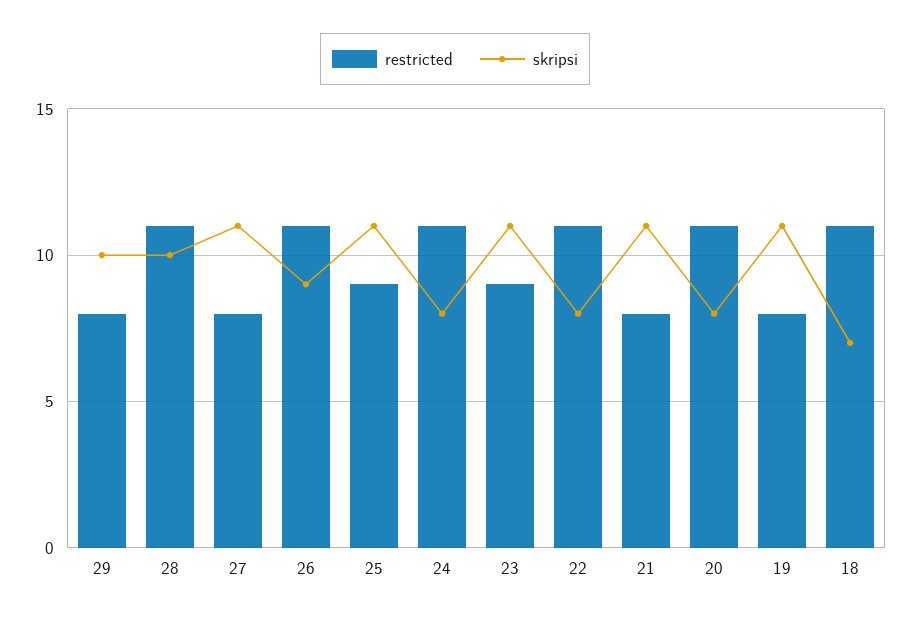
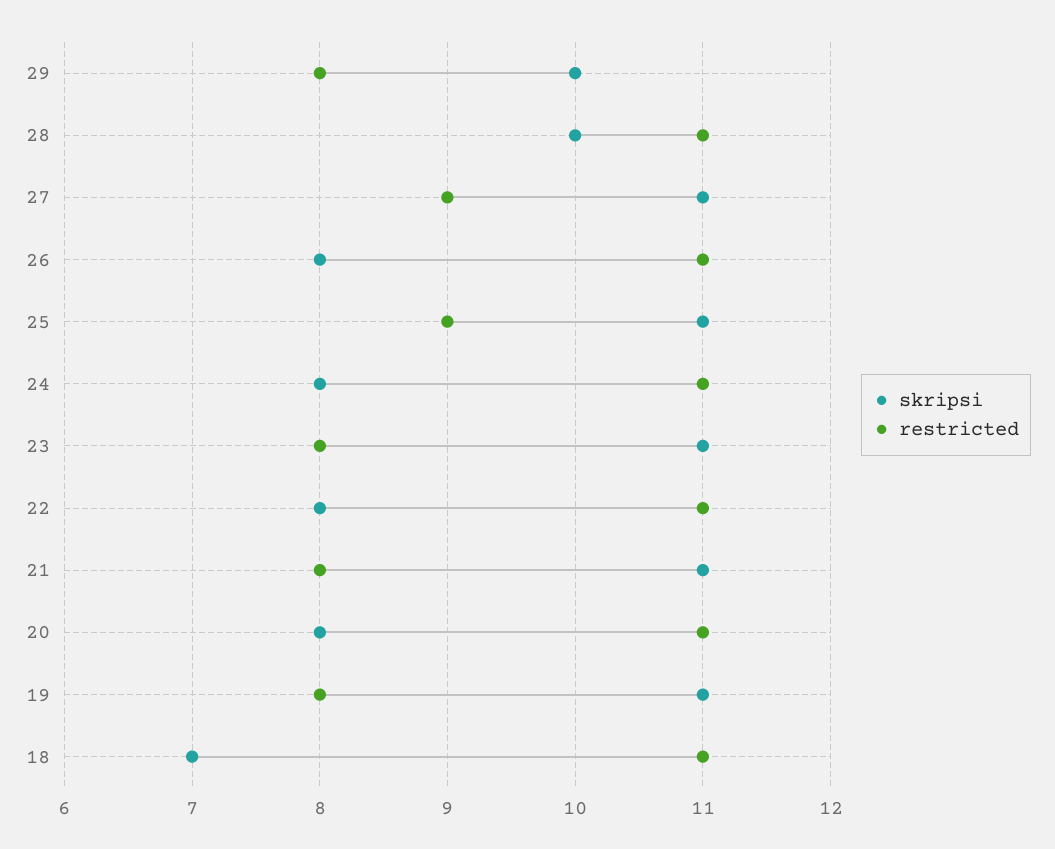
restricted, 27: 8 -> 9
skripsi, 26: 9 -> 8
restricted, 23: 9 -> 8

